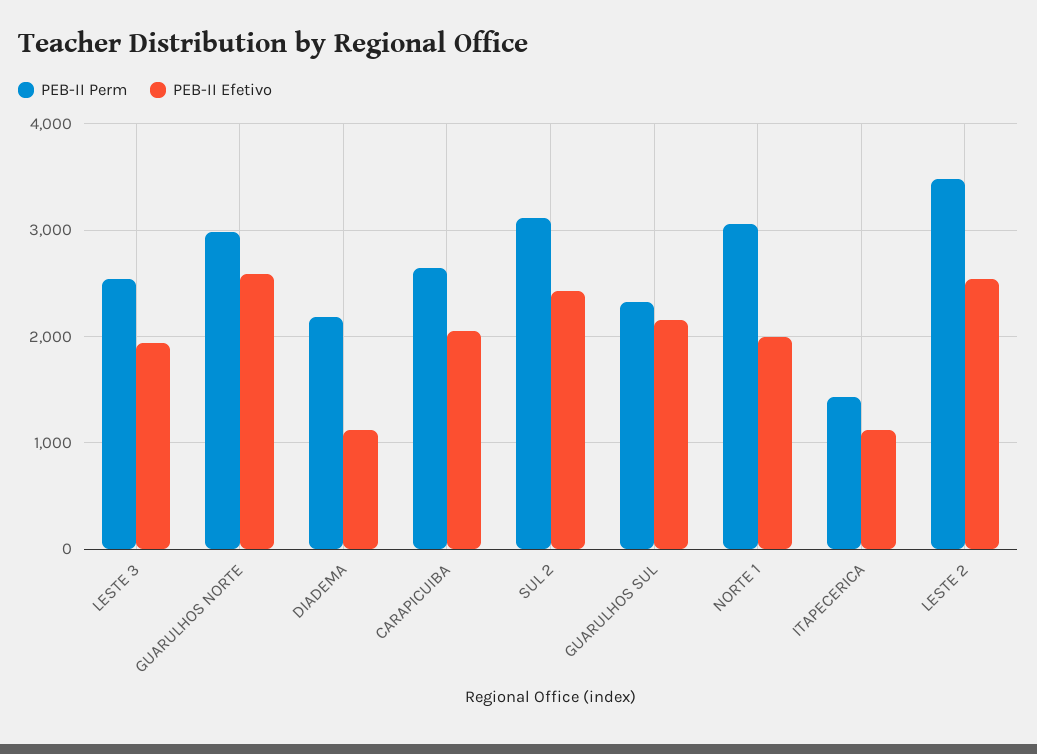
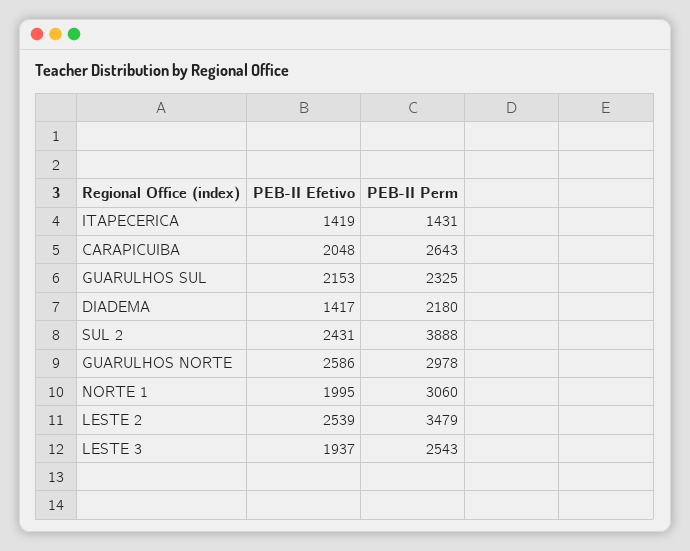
PEB-II Efetivo, DIADEMA: 1100 -> 1417
PEB-II Perm, SUL 2: 3100 -> 3888
PEB-II Efetivo, ITAPECERICA: 1100 -> 1419

